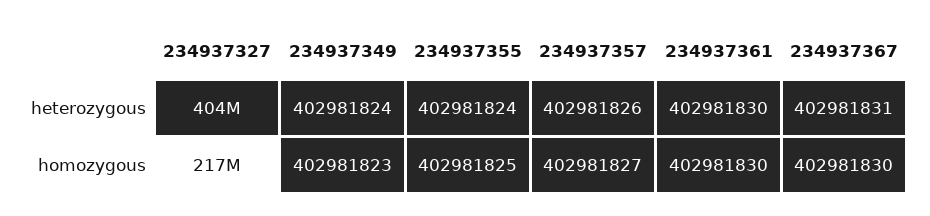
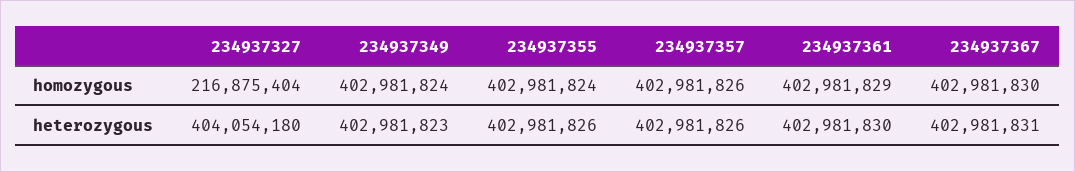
234937349, heterozygous: 402981824 -> 402981823
234937355, heterozygous: 402981824 -> 402981826
234937349, homozygous: 402981823 -> 402981824
234937355, homozygous: 402981825 -> 402981824
234937357, homozygous: 402981827 -> 402981826
234937361, homozygous: 402981830 -> 402981829

